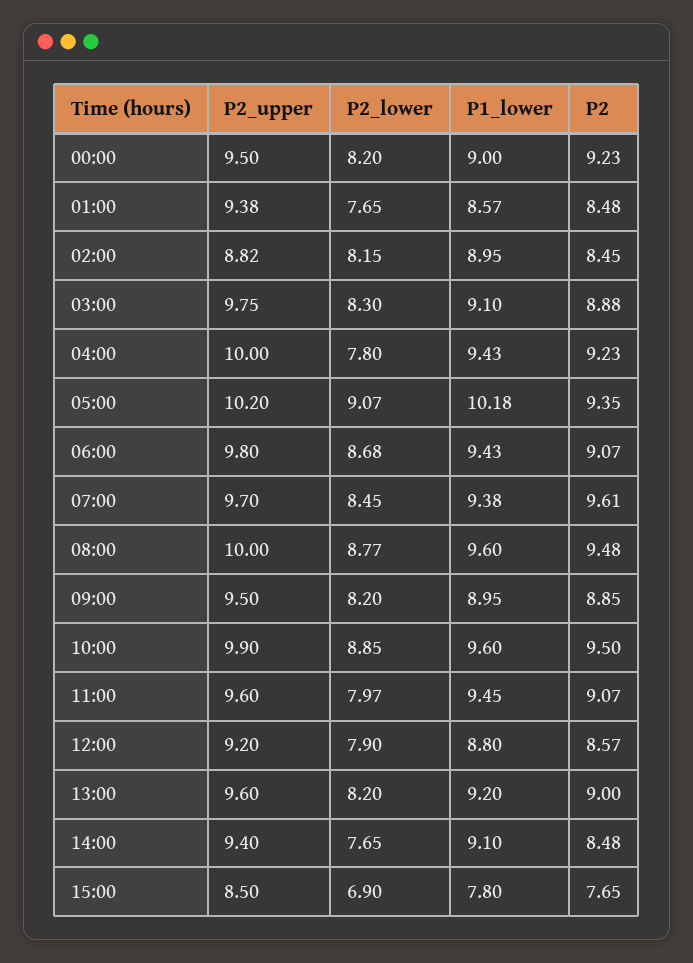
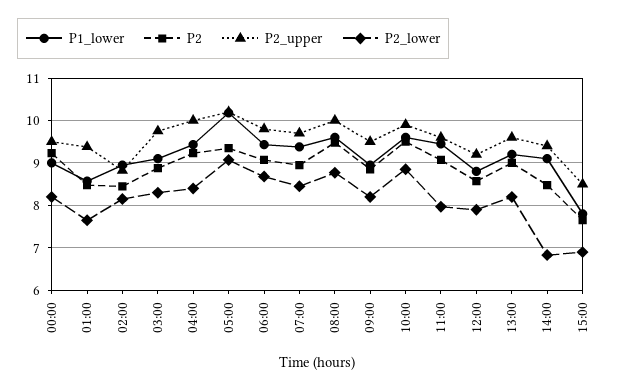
P2_lower, 04:00: 7.8 -> 8.4
P2, 07:00: 9.61 -> 9
P2_lower, 14:00: 7.65 -> 6.8

